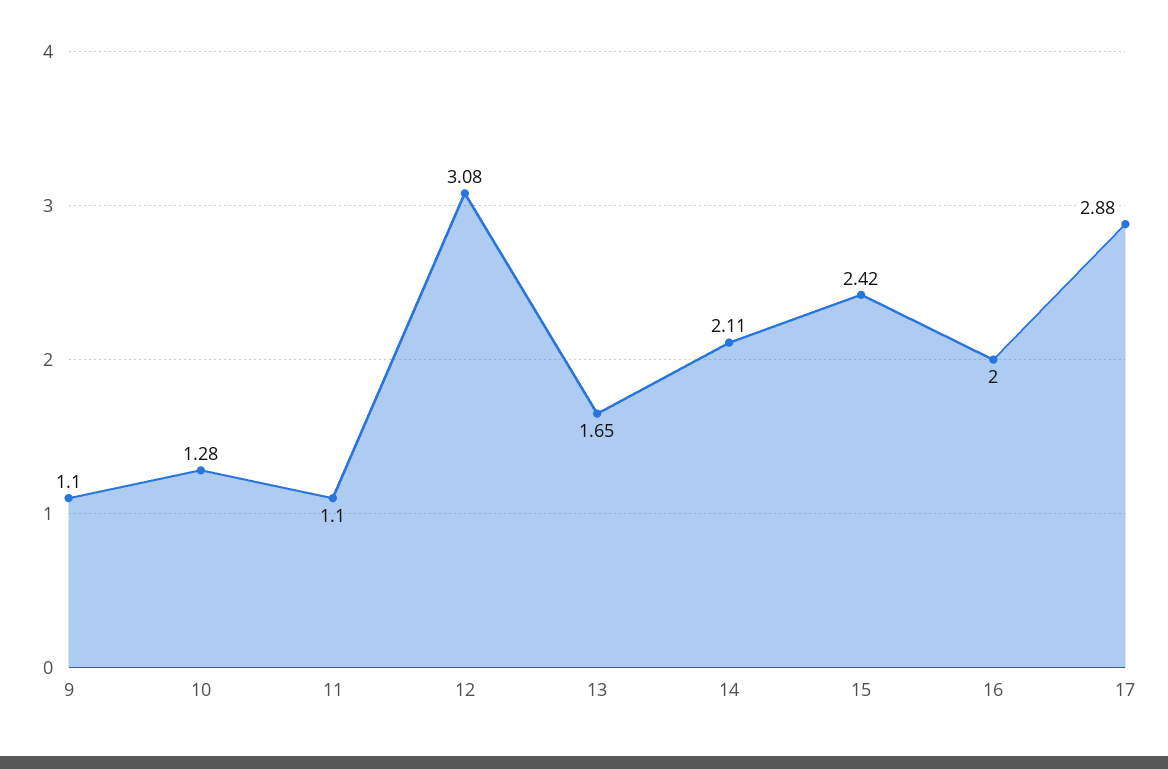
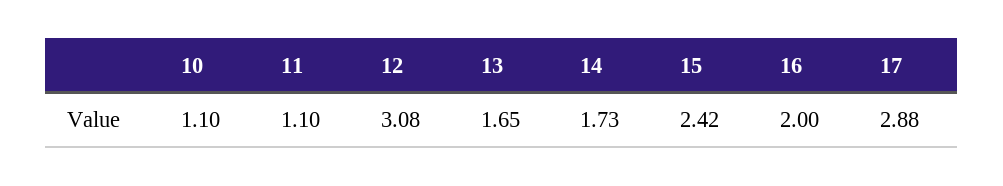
9: 1.1 -> none
10: 1.28 -> 1.1
14: 2.11 -> 1.73

